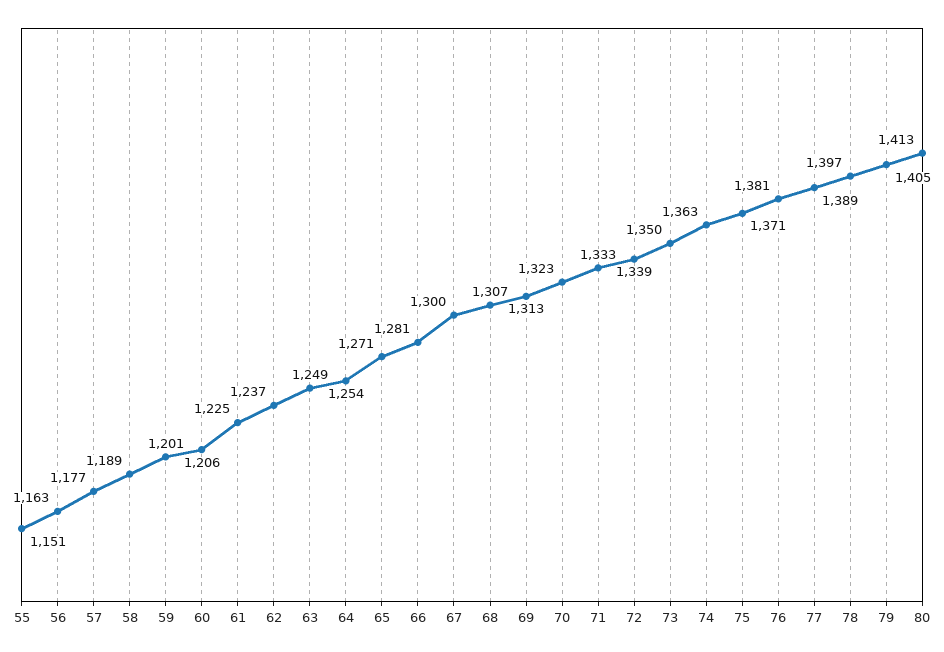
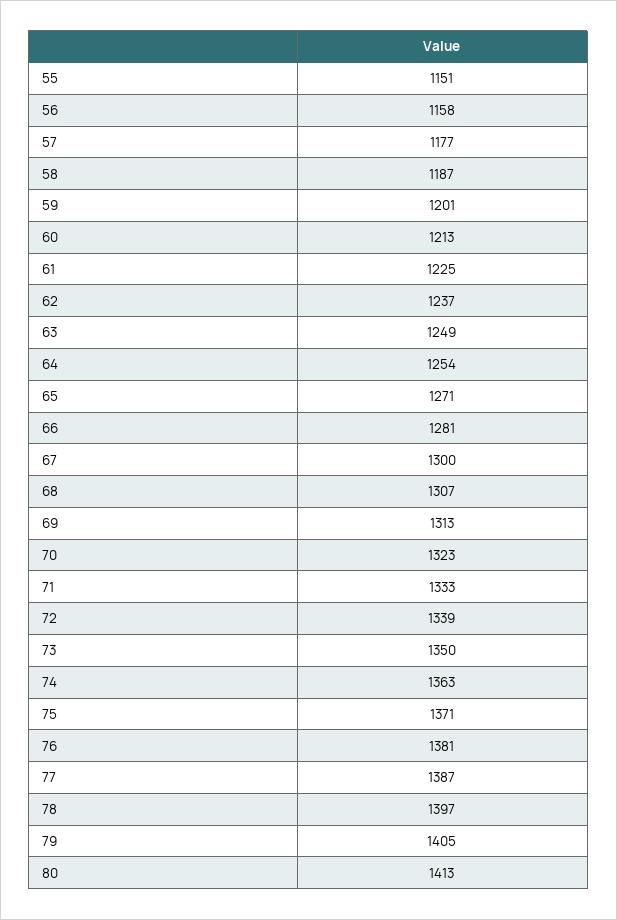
56: 1163 -> 1158
58: 1189 -> 1187
60: 1206 -> 1213
77: 1389 -> 1387

